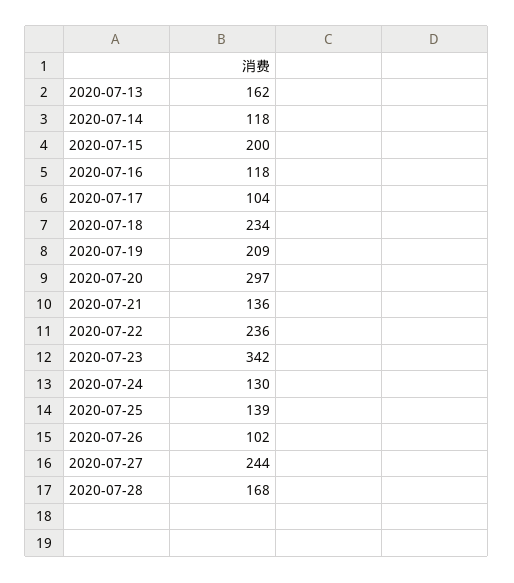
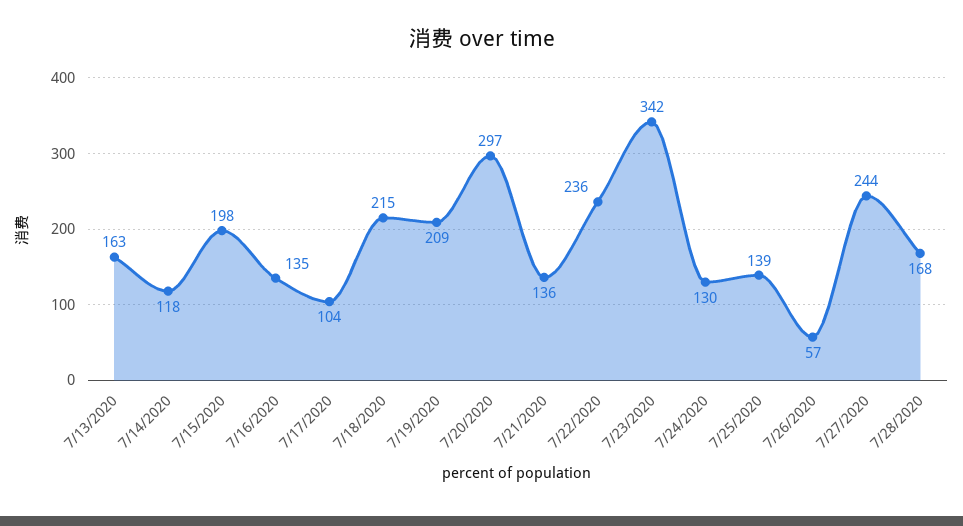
2020-07-13: 162 -> 163
2020-07-15: 200 -> 198
2020-07-16: 118 -> 135
2020-07-18: 234 -> 215
2020-07-26: 102 -> 57

